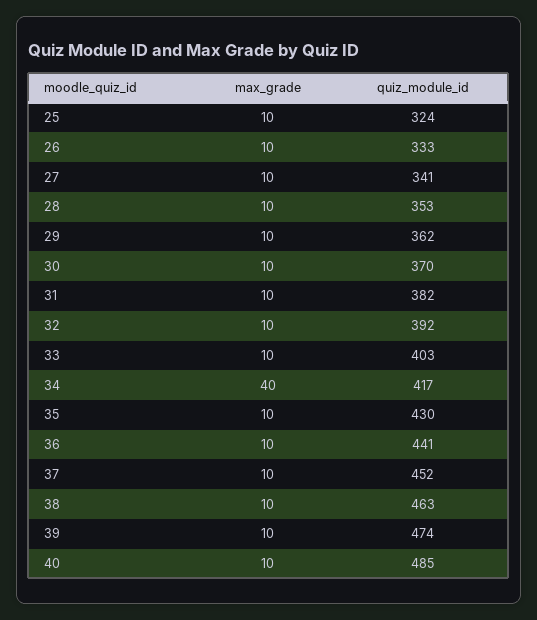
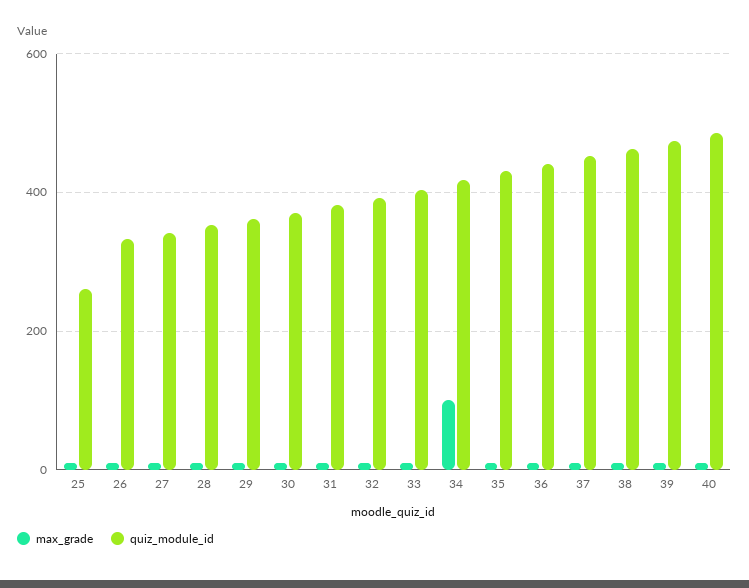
quiz_module_id, 25: 324 -> 260
max_grade, 34: 40 -> 100

